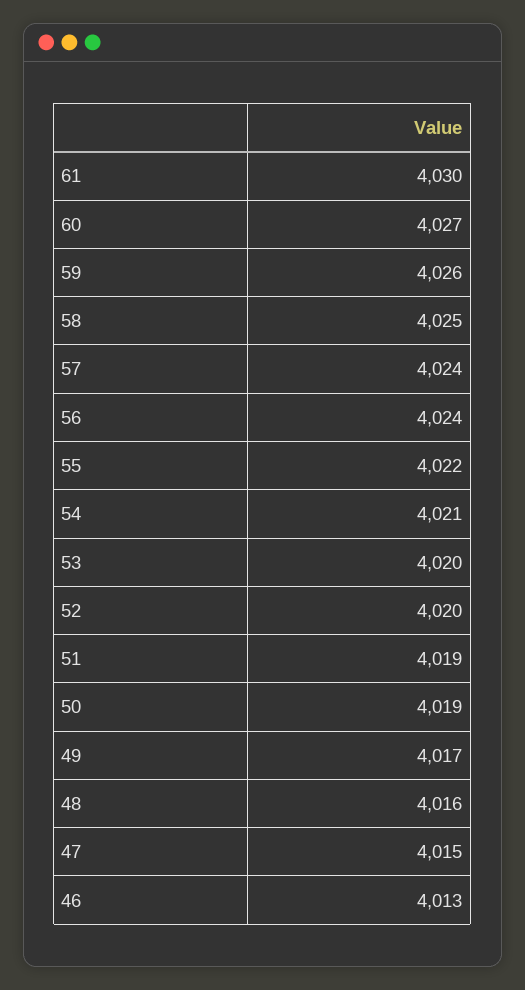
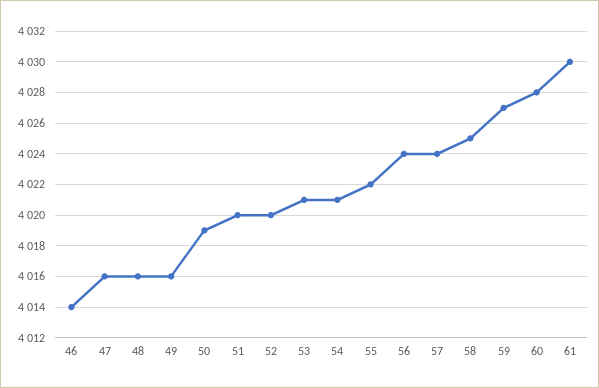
60: 4027 -> 4028
59: 4026 -> 4027
53: 4020 -> 4021
51: 4019 -> 4020
49: 4017 -> 4016
47: 4015 -> 4016
46: 4013 -> 4014

